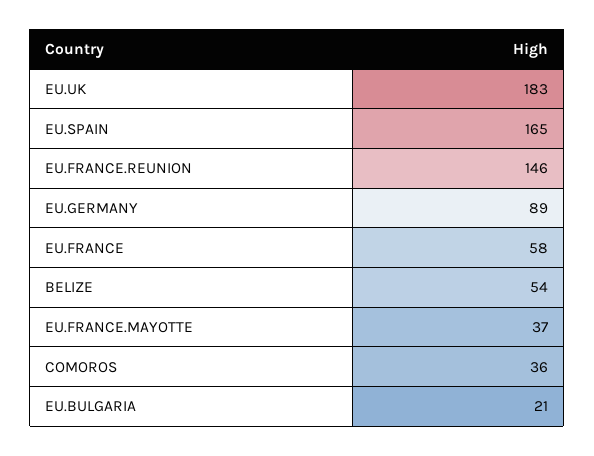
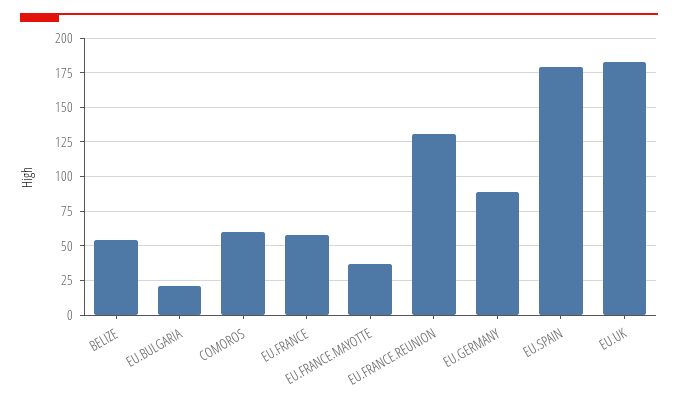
EU.SPAIN: 165 -> 180
EU.FRANCE.REUNION: 146 -> 130
COMOROS: 36 -> 60

